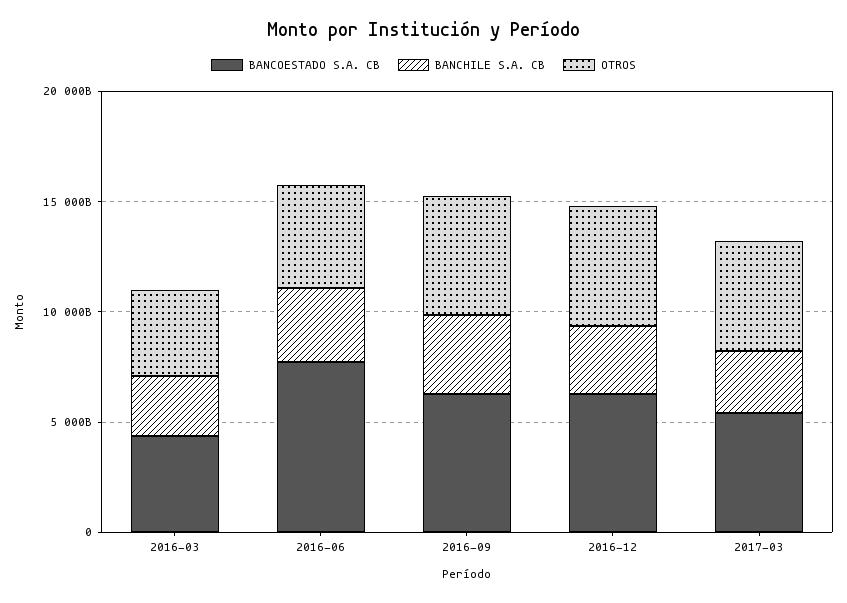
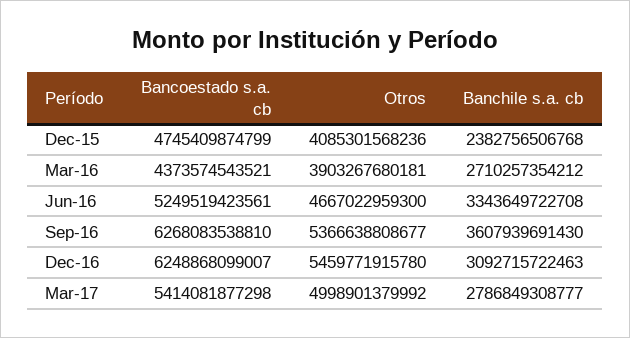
BANCOESTADO S.A. CB, 2016-06: 8000000000000 -> 5249519423561
BANCOESTADO S.A. CB, Dec-15: none -> 4745409874799
OTROS, Dec-15: none -> 4085301568236
BANCHILE S.A. CB, Dec-15: none -> 2382756506768

